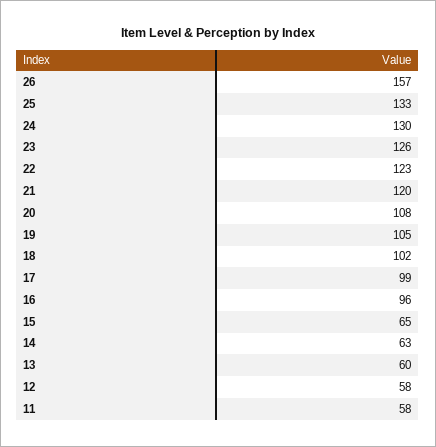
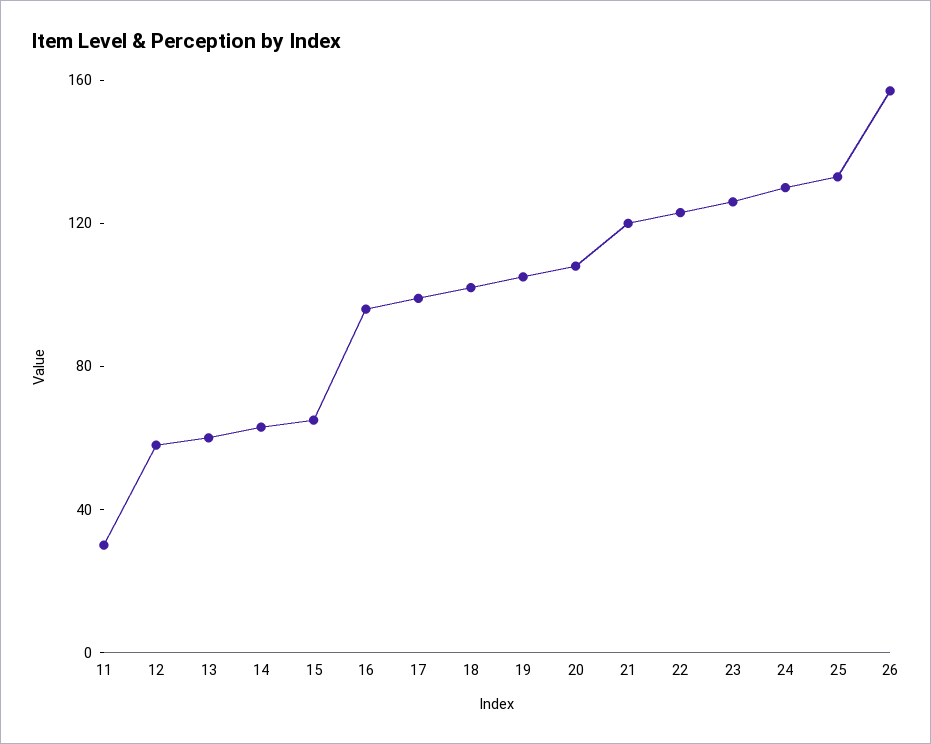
11: 58 -> 30

